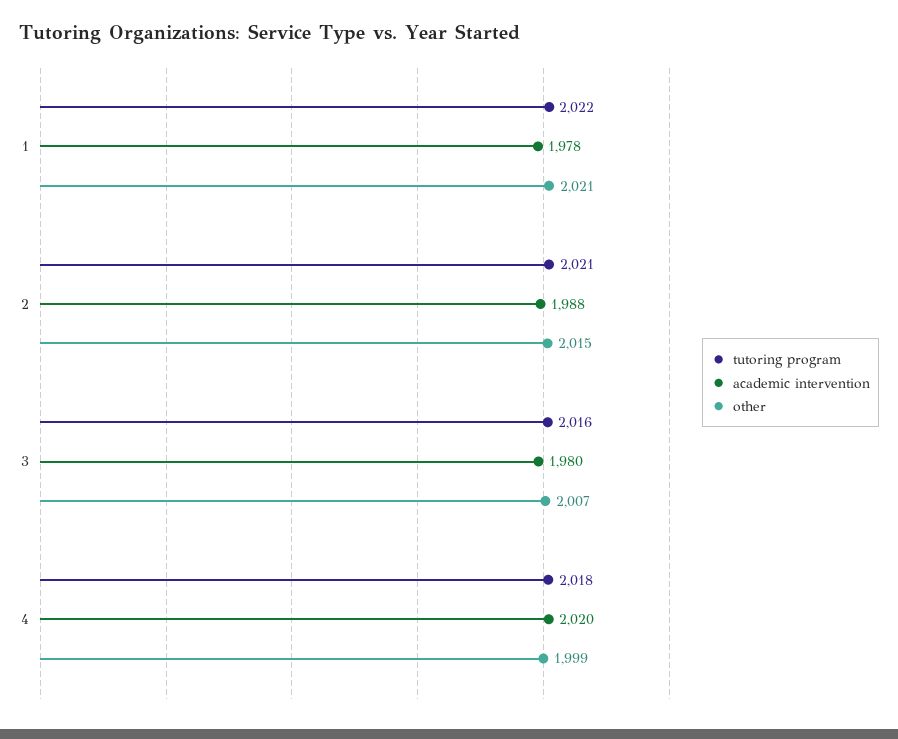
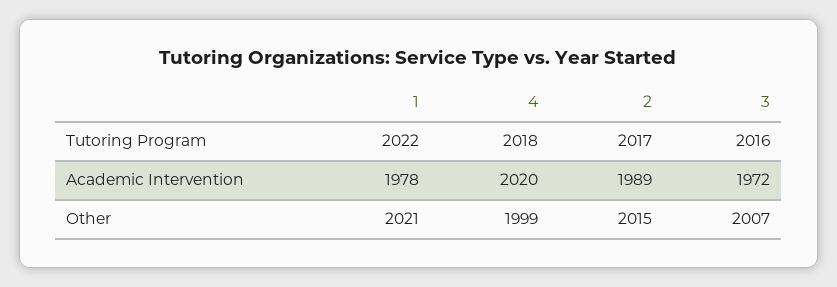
tutoring program, 2: 2021 -> 2017
academic intervention, 2: 1988 -> 1989
academic intervention, 3: 1980 -> 1972

